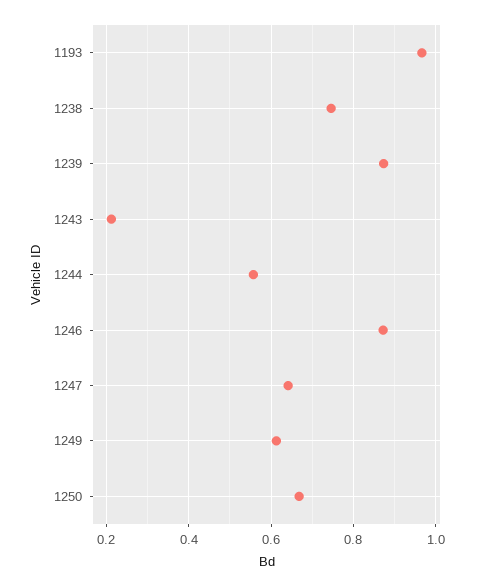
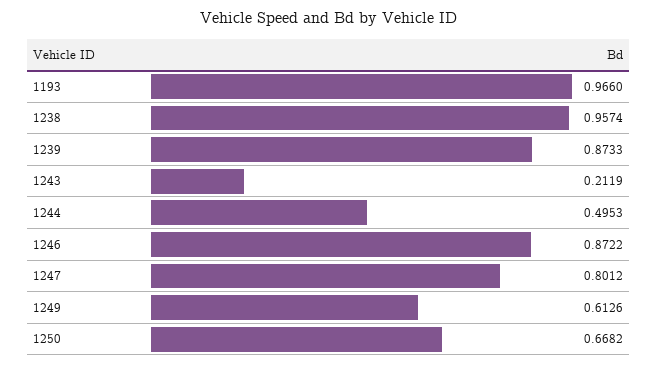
1238: 0.74 -> 0.9574
1244: 0.56 -> 0.4953
1247: 0.64 -> 0.8012

